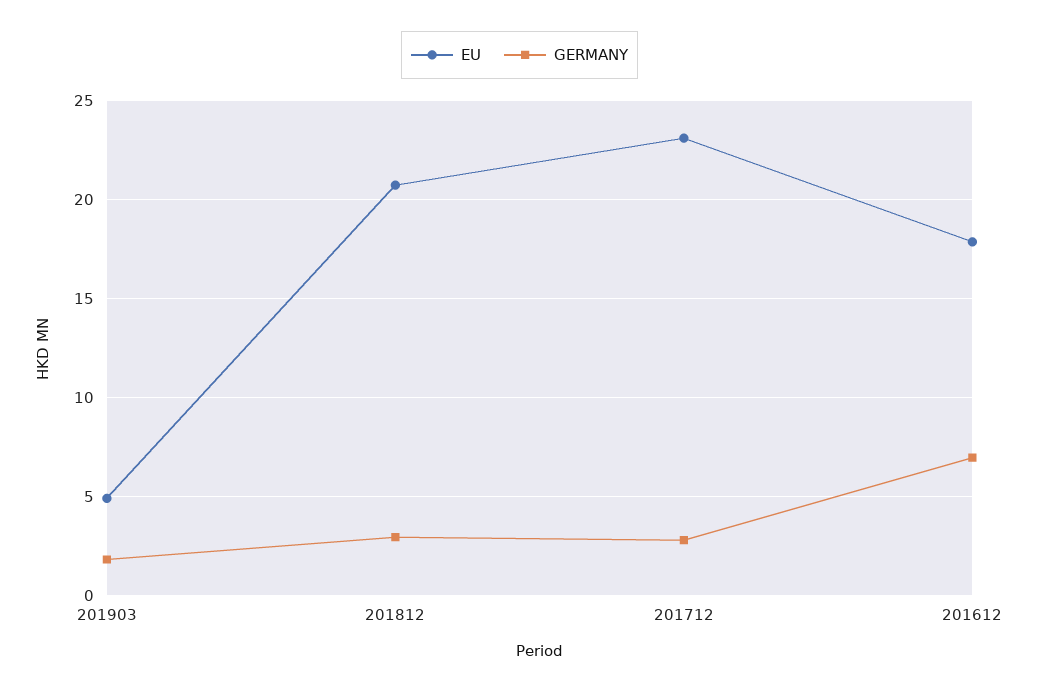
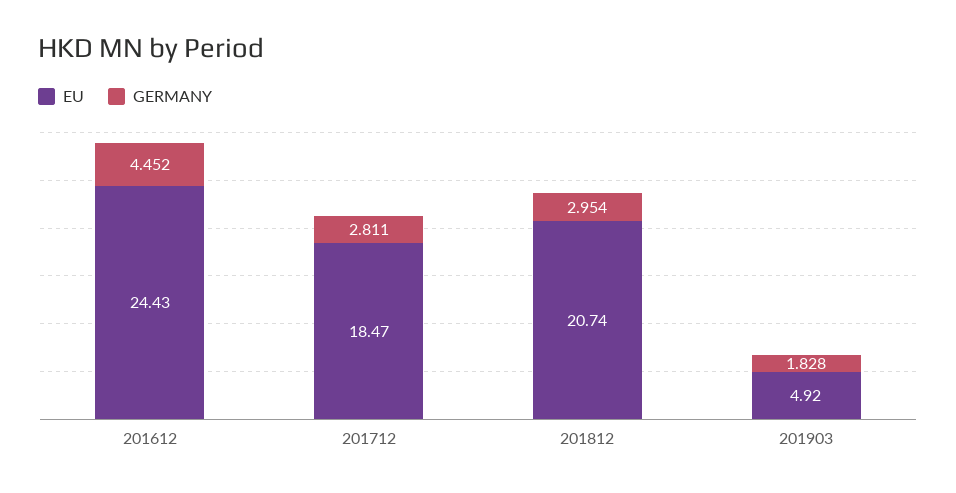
EU, 201712: 23 -> 18.47
EU, 201612: 18 -> 24.43
GERMANY, 201612: 7 -> 4.452

